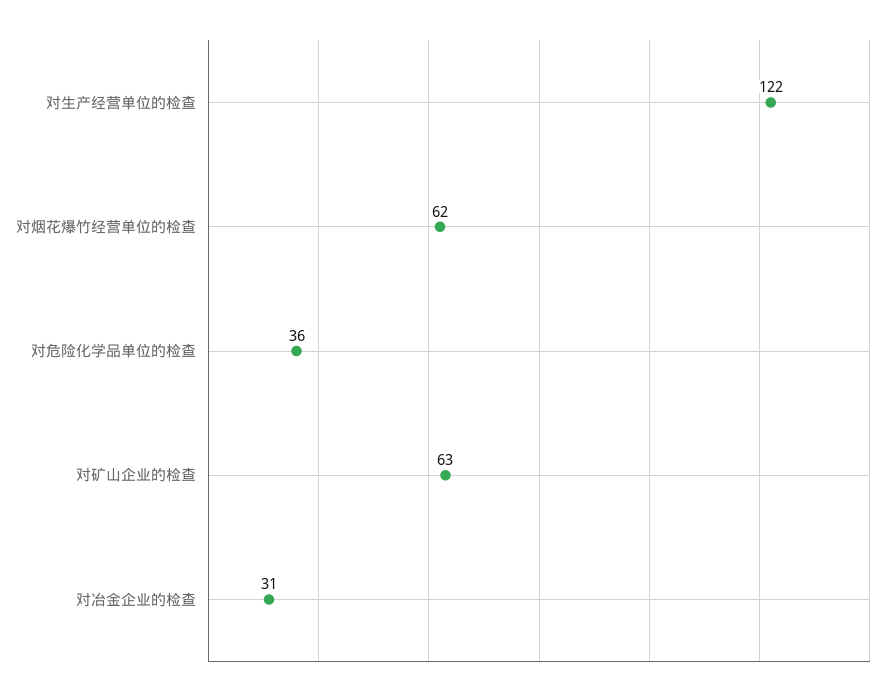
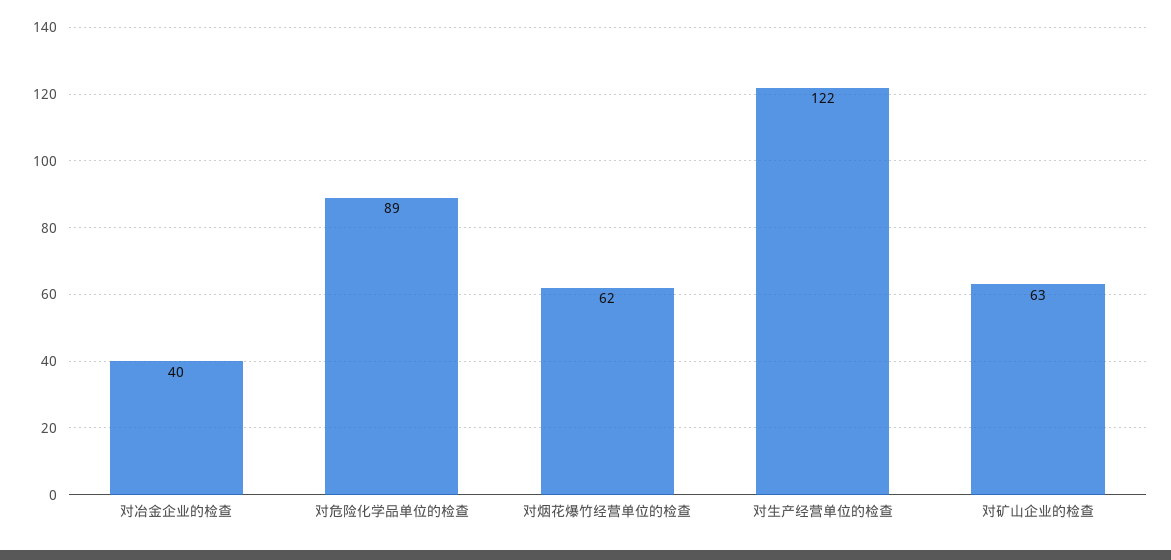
对危险化学品单位的检查: 36 -> 89
对冶金企业的检查: 31 -> 40

